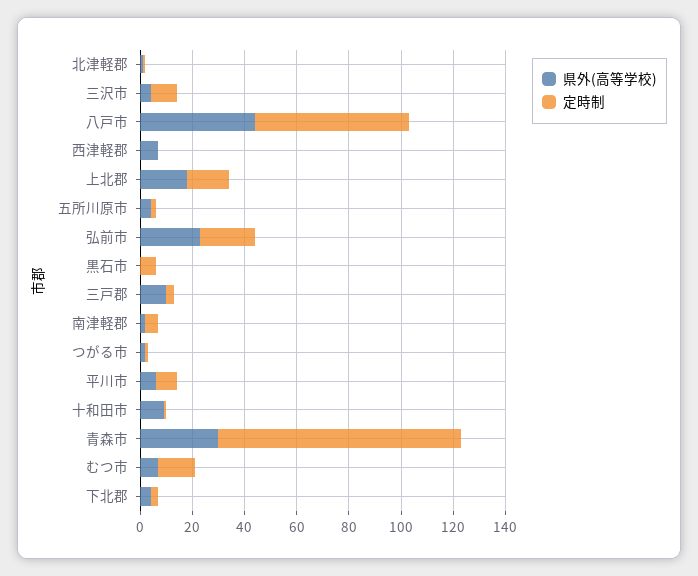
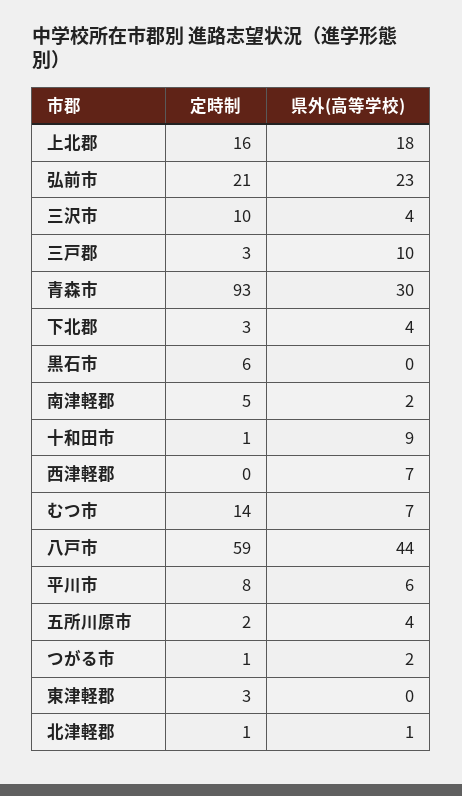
定時制, 東津軽郡: none -> 3
県外(高等学校), 東津軽郡: none -> 0

